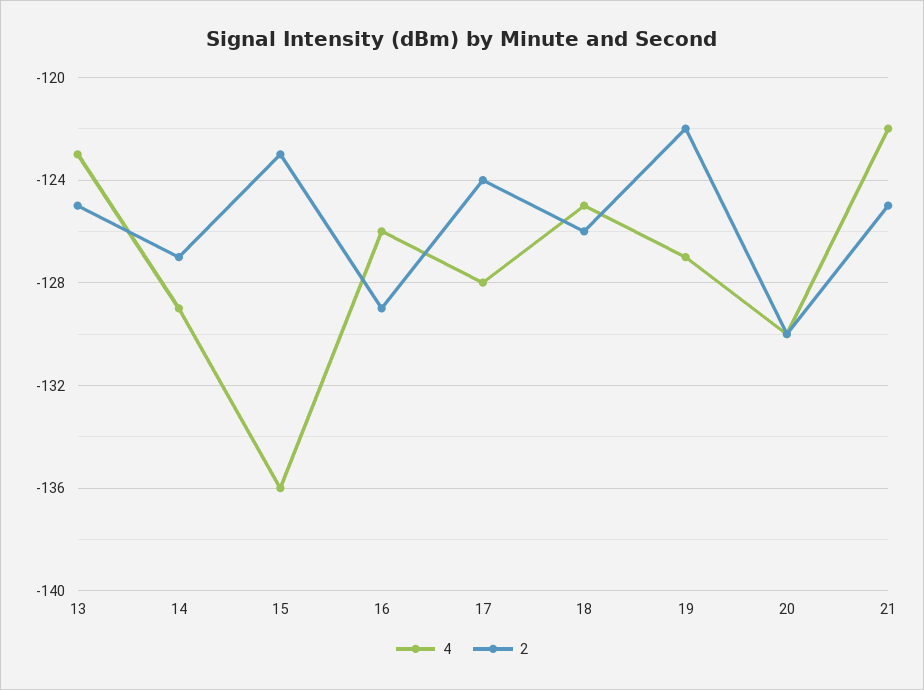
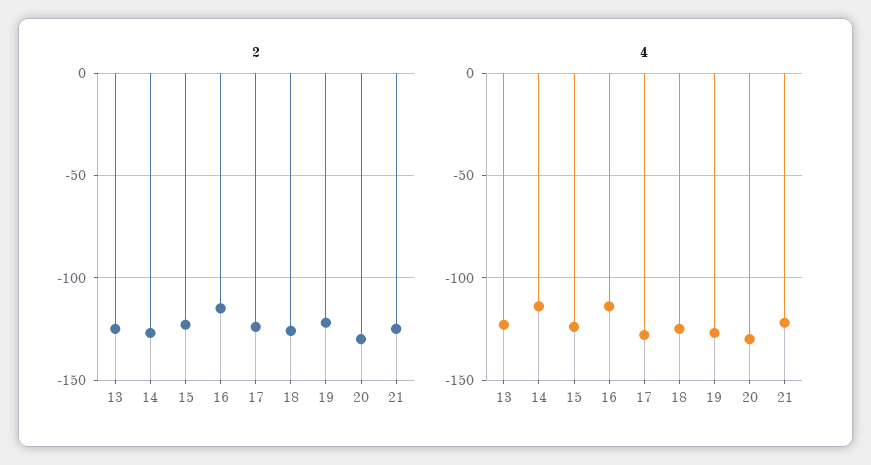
4, 14: -129 -> -115
4, 15: -136 -> -125
4, 16: -126 -> -115
2, 16: -129 -> -115

